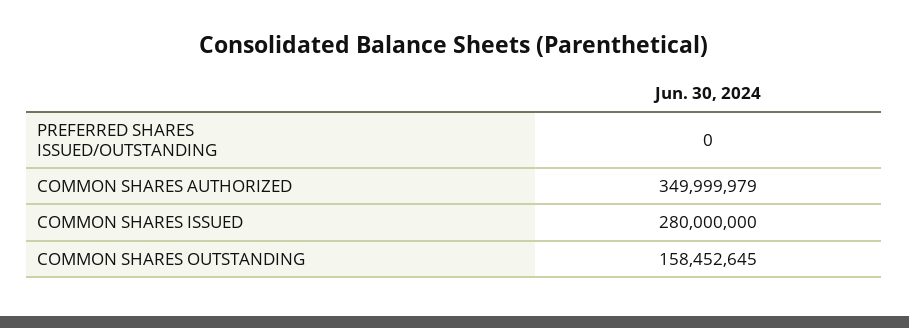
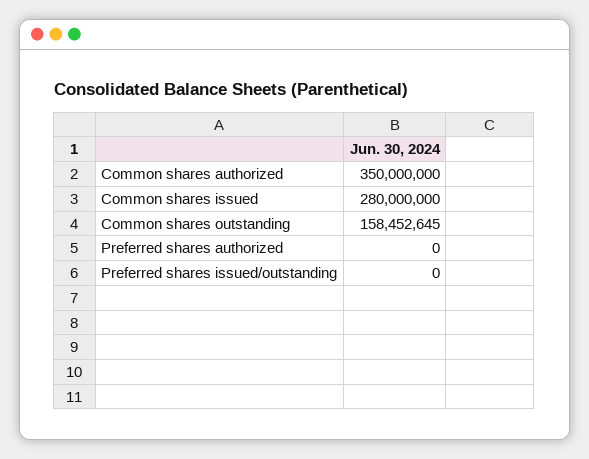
COMMON SHARES AUTHORIZED: 349999979 -> 350000000
Preferred shares authorized: none -> 0

